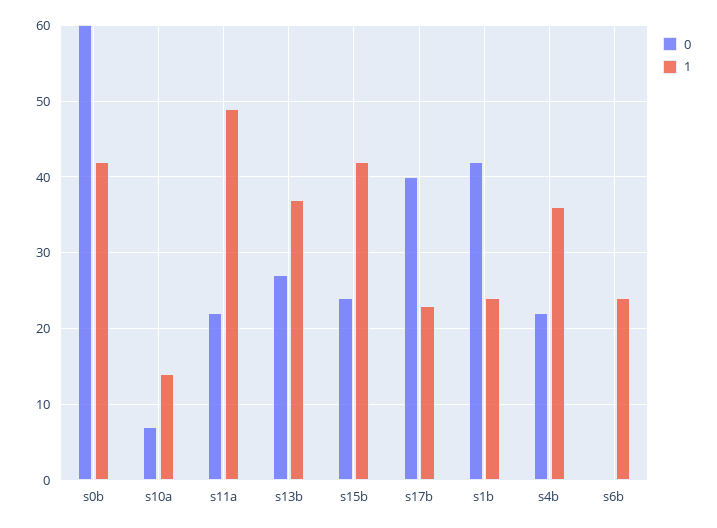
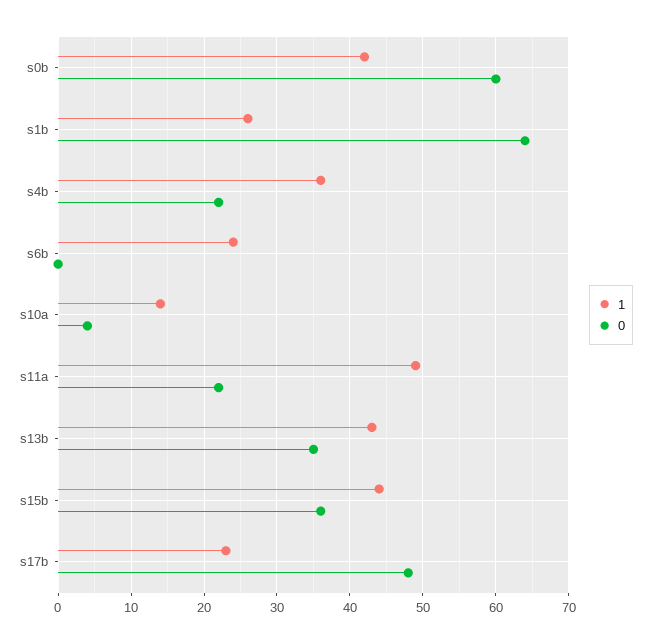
0, s10a: 7 -> 4
0, s13b: 27 -> 35
1, s13b: 37 -> 43
0, s15b: 24 -> 36
1, s15b: 42 -> 44
0, s17b: 40 -> 48
0, s1b: 42 -> 64
1, s1b: 24 -> 26

